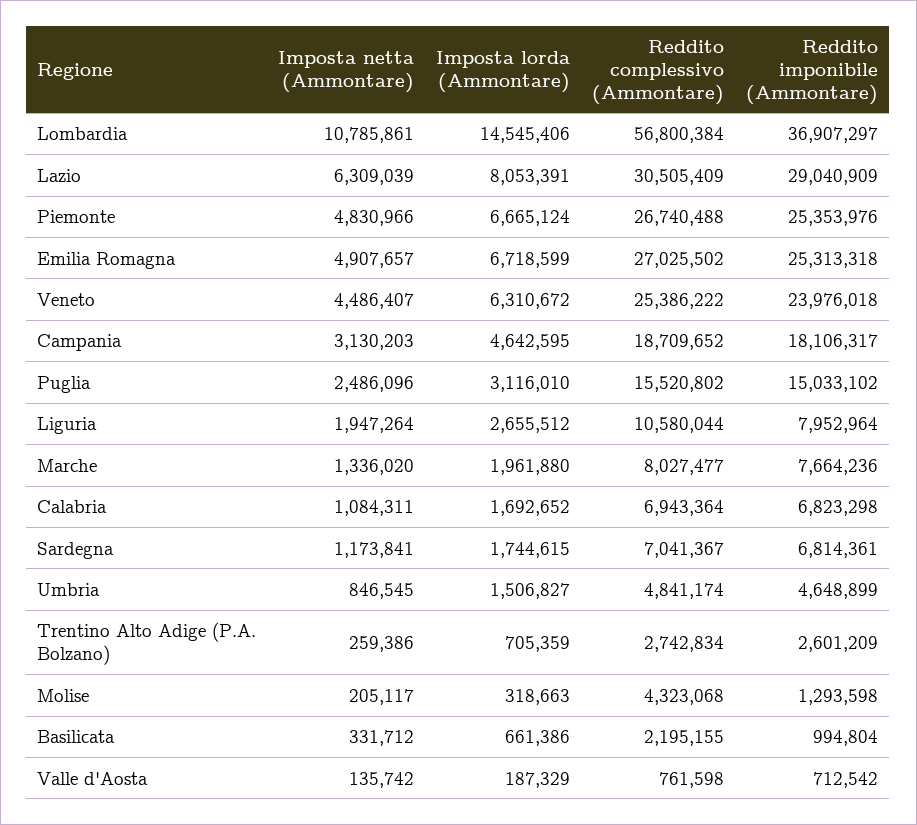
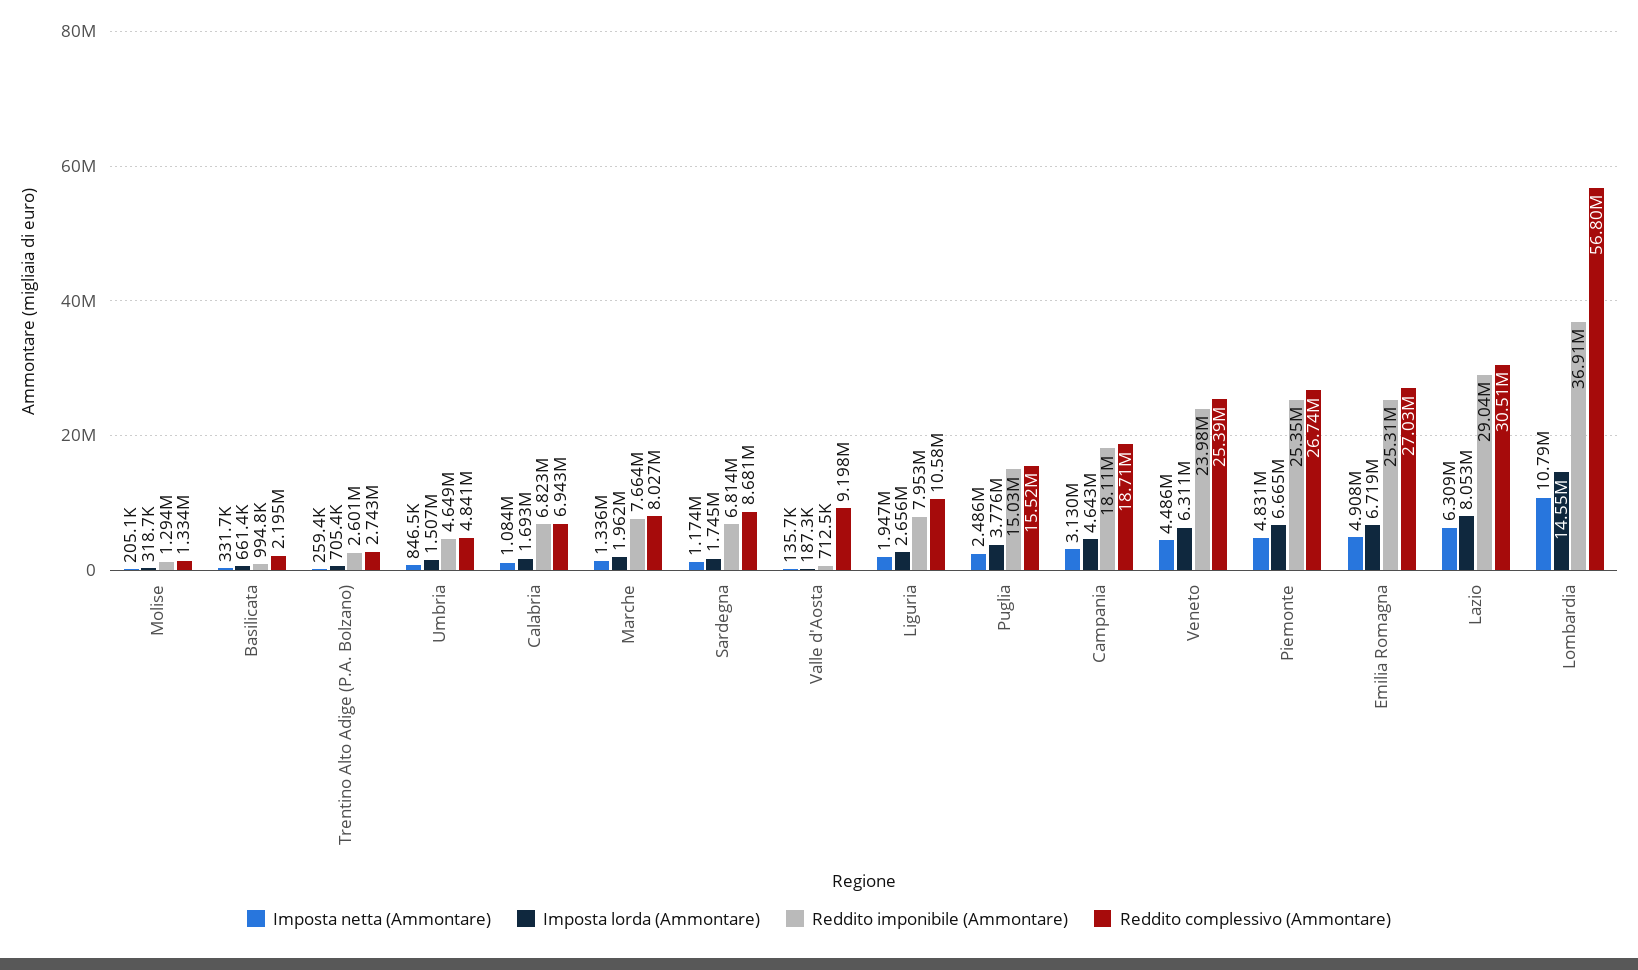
Imposta lorda (Ammontare), Puglia: 3116010 -> 3776000
Reddito complessivo (Ammontare), Sardegna: 7041367 -> 8681000
Reddito complessivo (Ammontare), Molise: 4323068 -> 1334000
Reddito complessivo (Ammontare), Valle d'Aosta: 761598 -> 9198000

